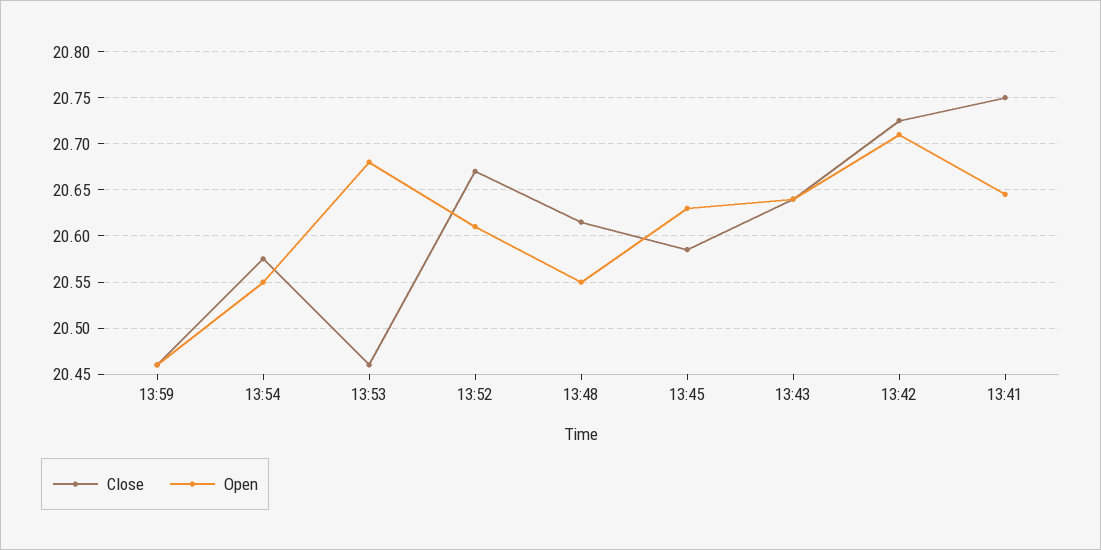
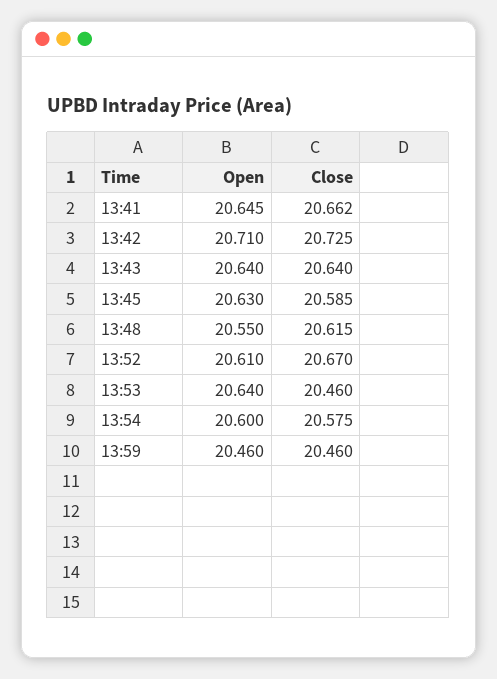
Open, 13:54: 20.55 -> 20.6
Open, 13:53: 20.68 -> 20.64
Close, 13:41: 20.75 -> 20.662

